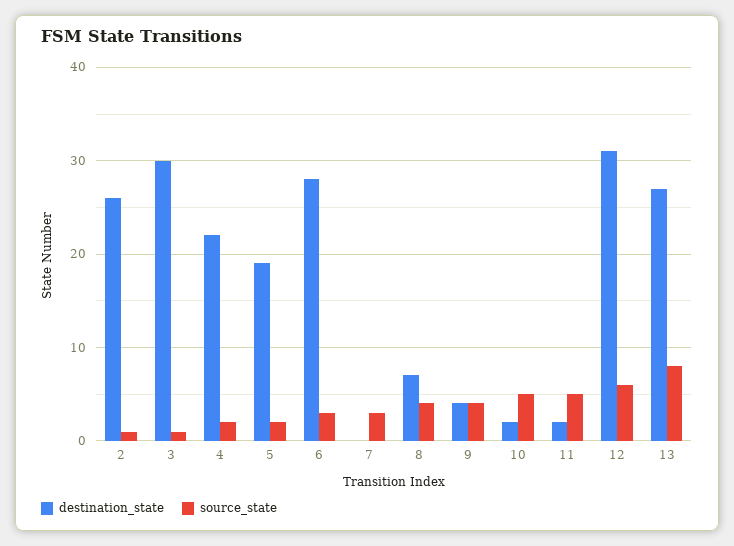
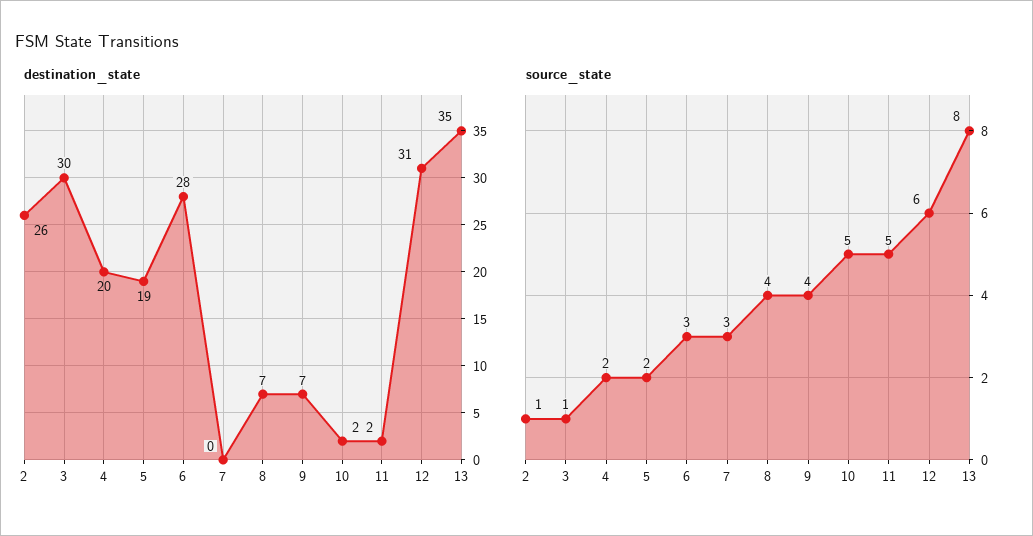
destination_state, 4: 22 -> 20
destination_state, 9: 4 -> 7
destination_state, 13: 27 -> 35

